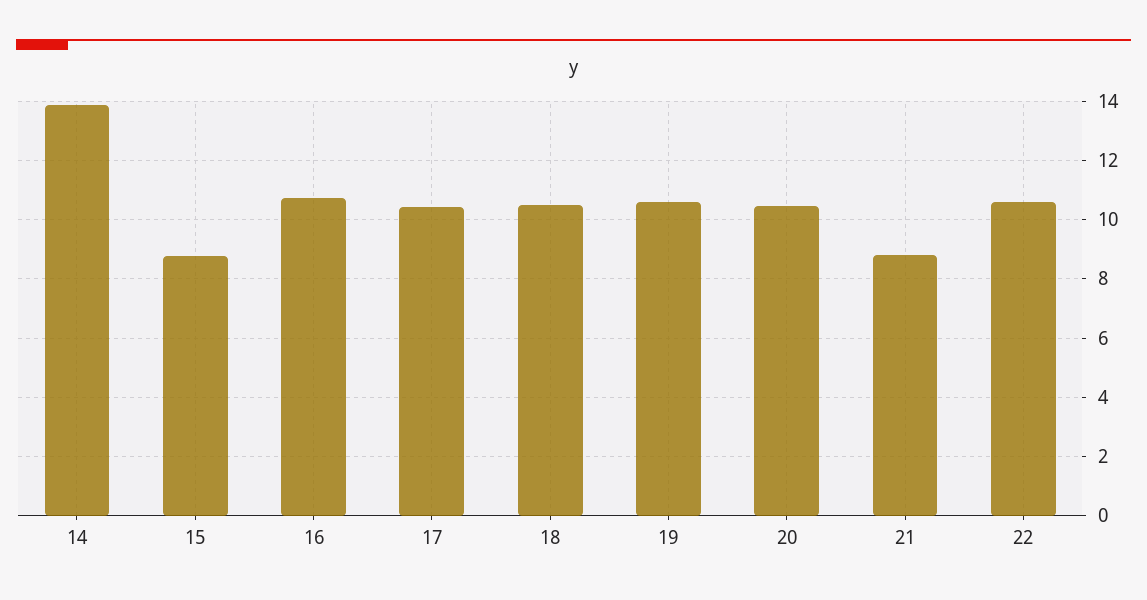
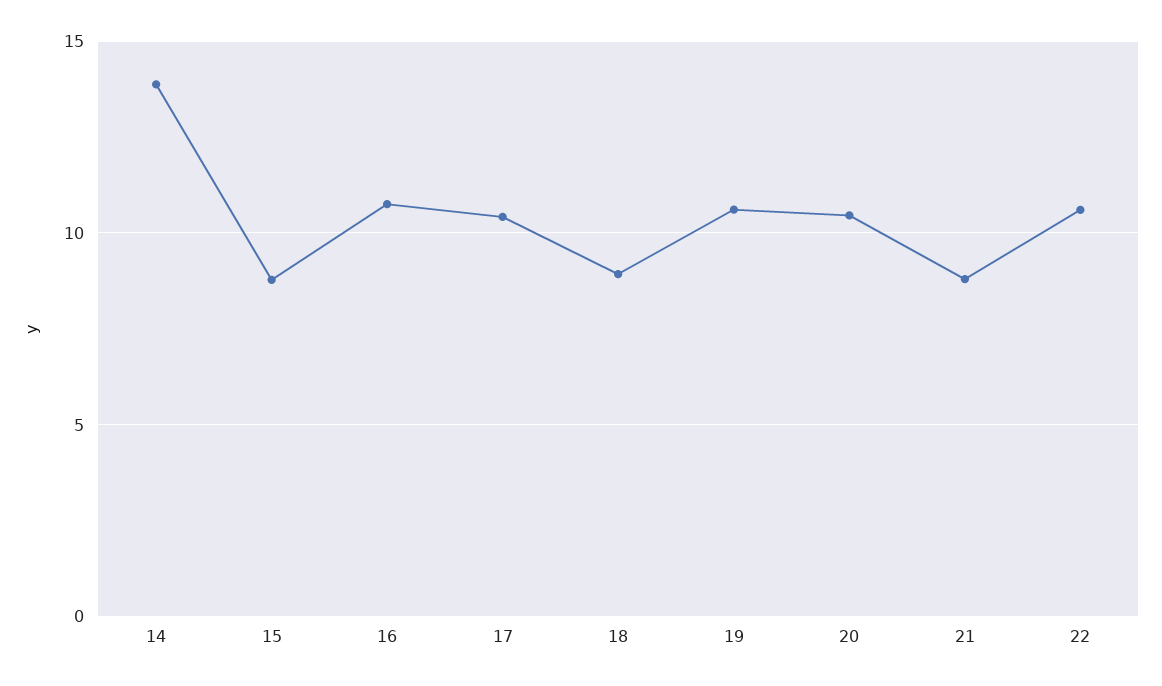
18: 10.5 -> 9

